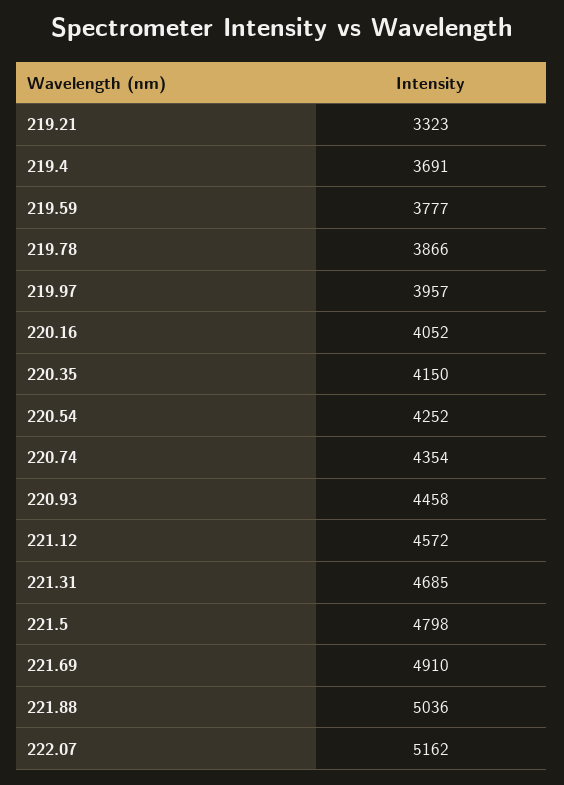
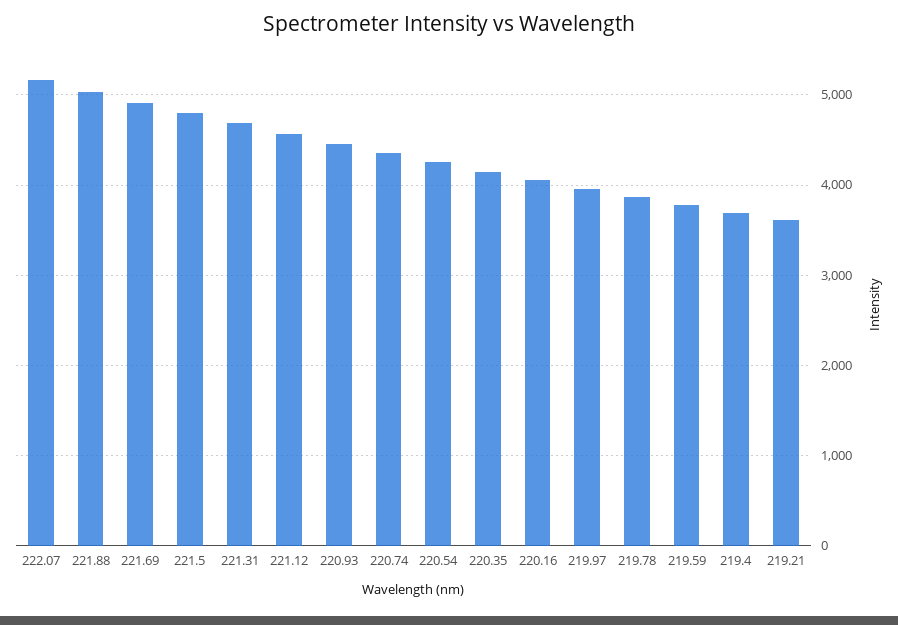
219.21: 3323 -> 3600

